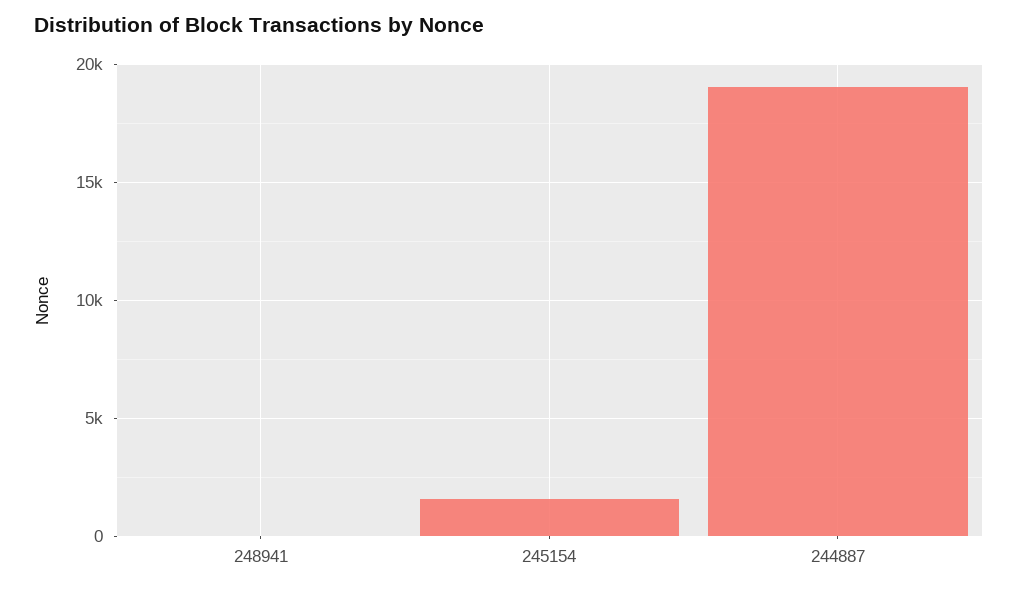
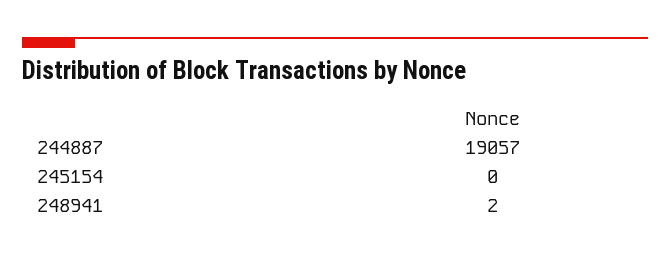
245154: 1500 -> 0

